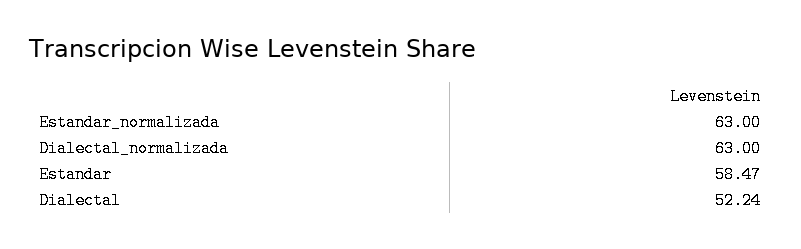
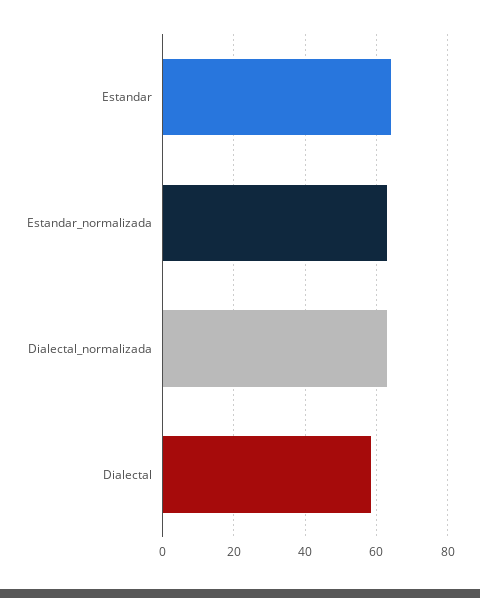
Estandar: 58.47 -> 64
Dialectal: 52.24 -> 58

